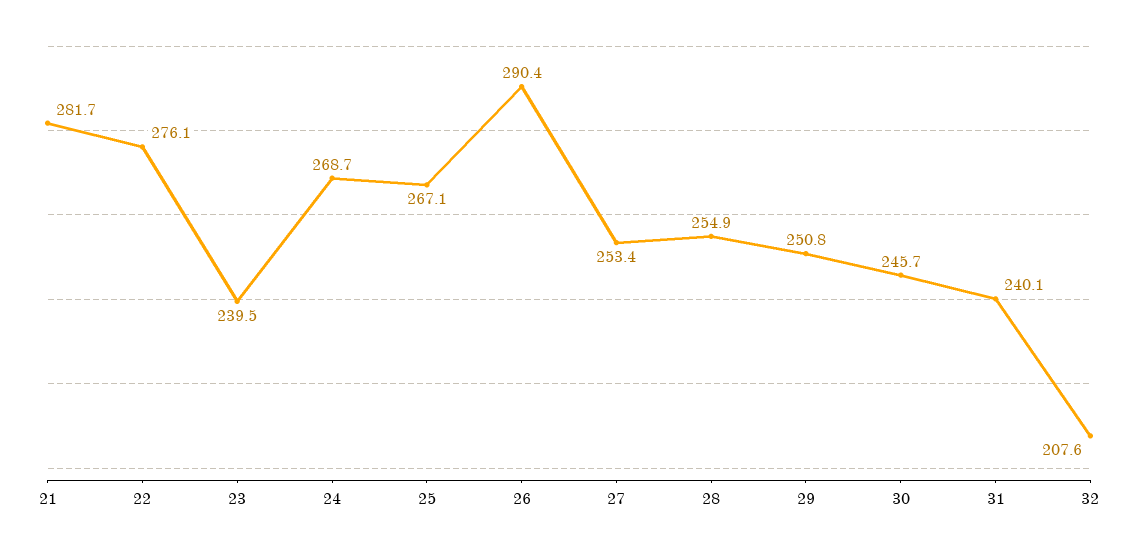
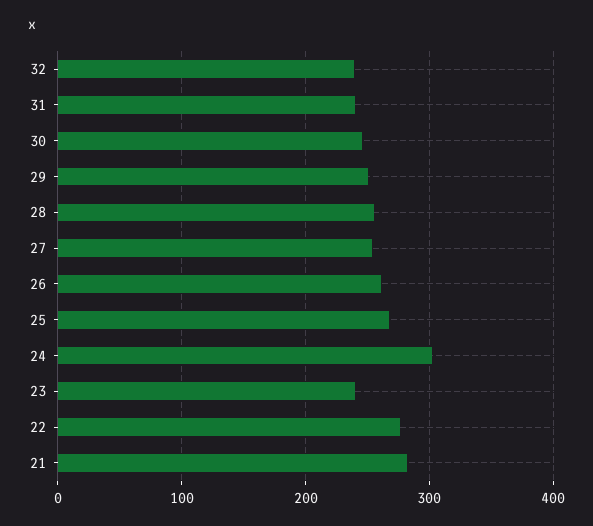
24: 268.7 -> 300
26: 290.4 -> 260
32: 207.6 -> 240

